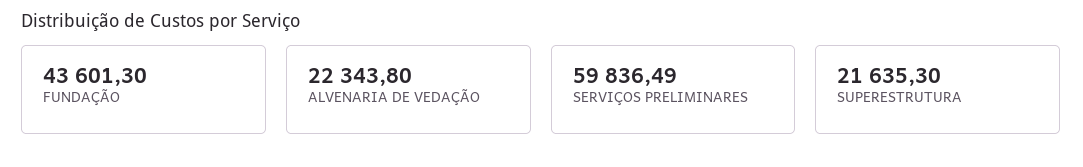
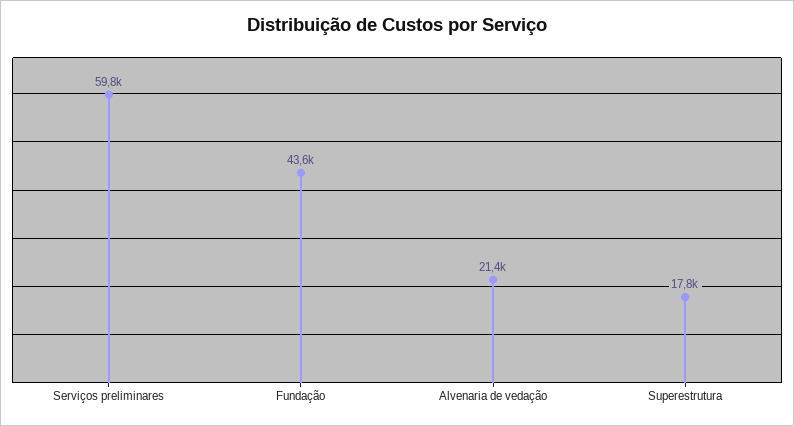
ALVENARIA DE VEDAÇÃO: 22343.8 -> 21400
SUPERESTRUTURA: 21635.3 -> 17800

